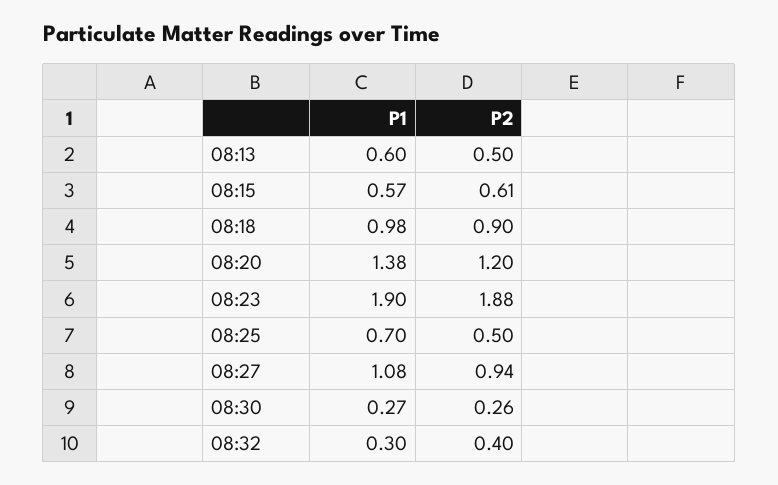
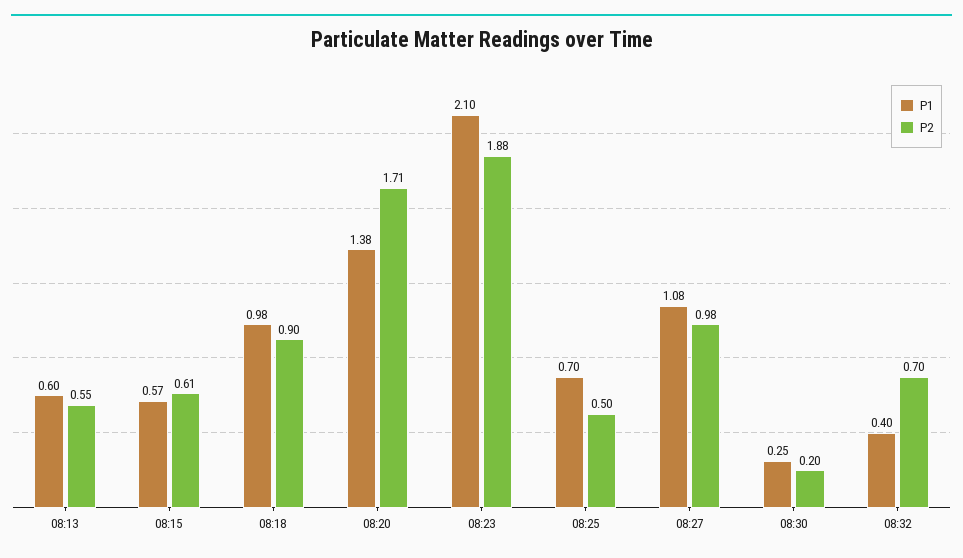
P2, 08:13: 0.5 -> 0.55
P2, 08:20: 1.2 -> 1.71
P1, 08:23: 1.9 -> 2.1
P2, 08:27: 0.94 -> 0.98
P1, 08:30: 0.27 -> 0.25
P2, 08:30: 0.26 -> 0.2
P1, 08:32: 0.3 -> 0.4
P2, 08:32: 0.4 -> 0.7

